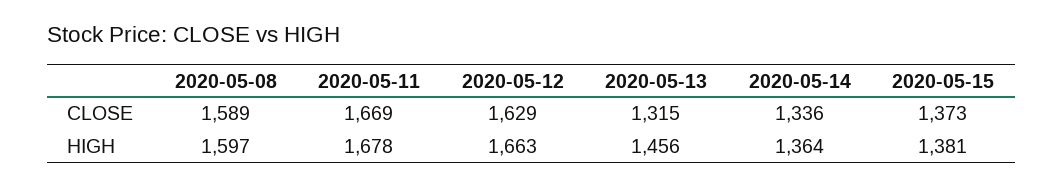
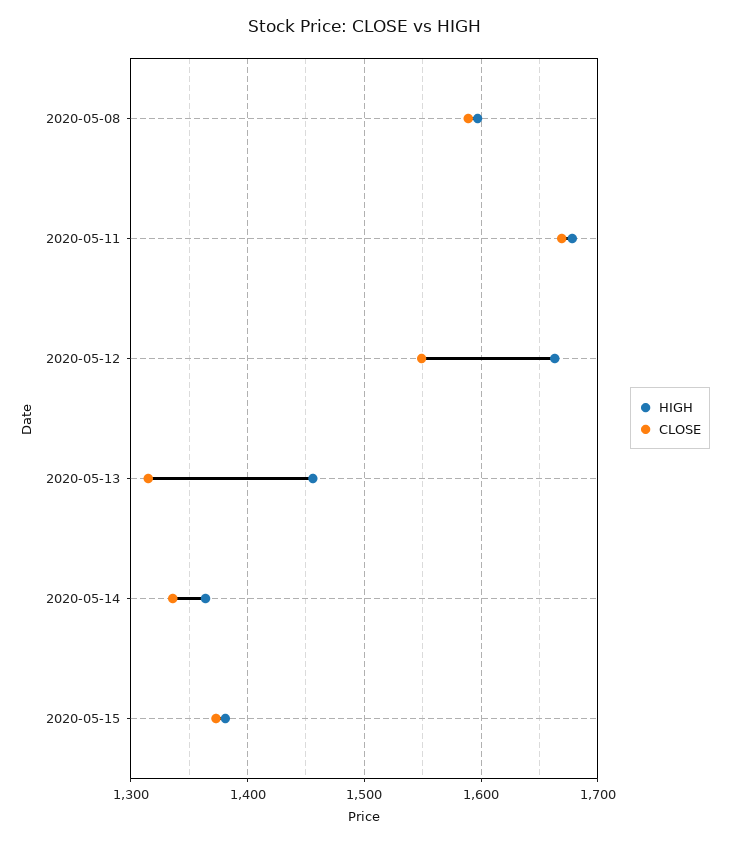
CLOSE, 2020-05-12: 1629 -> 1550

